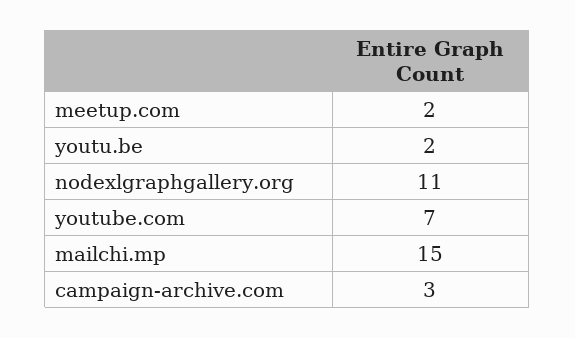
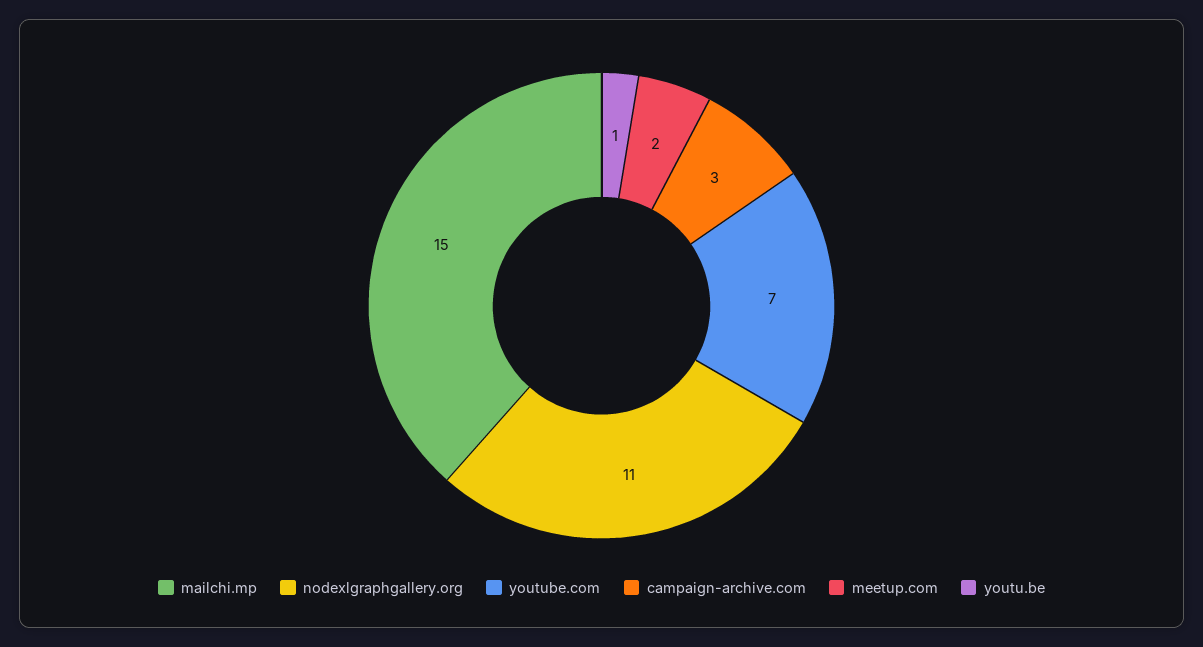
youtu.be: 2 -> 1

